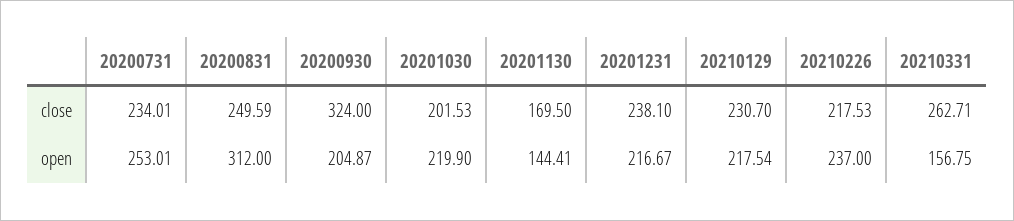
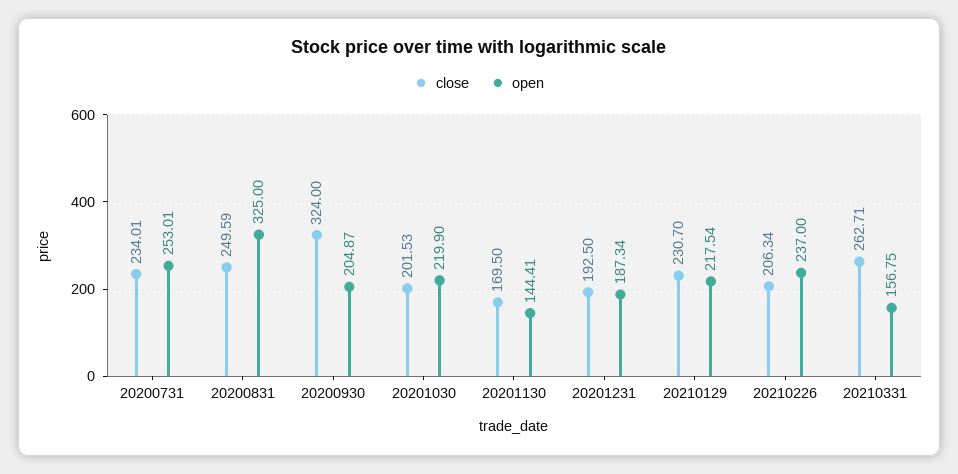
close, 20201231: 238.1 -> 192.5
close, 20210226: 217.53 -> 206.34
open, 20200831: 312 -> 325
open, 20201231: 216.67 -> 187.34

